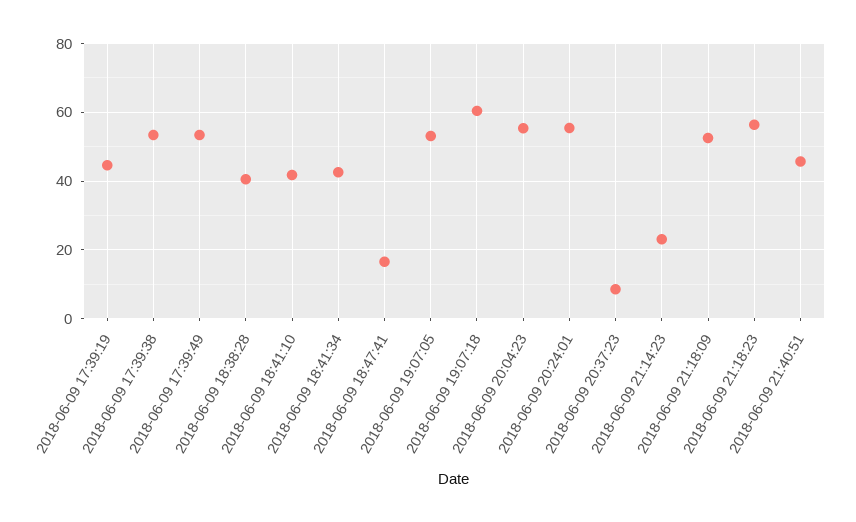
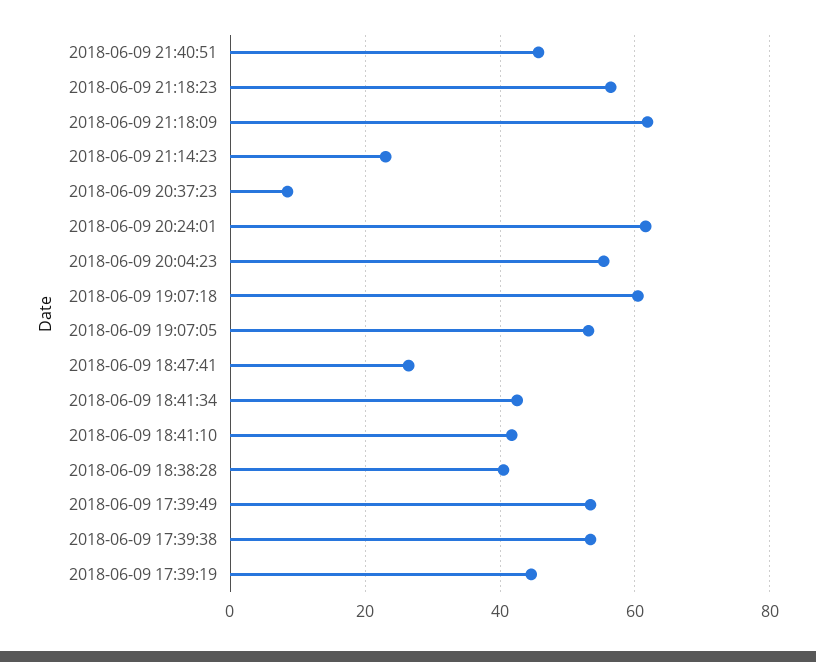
2018-06-09 18:47:41: 16 -> 26
2018-06-09 20:24:01: 56 -> 62
2018-06-09 21:18:09: 52 -> 62

